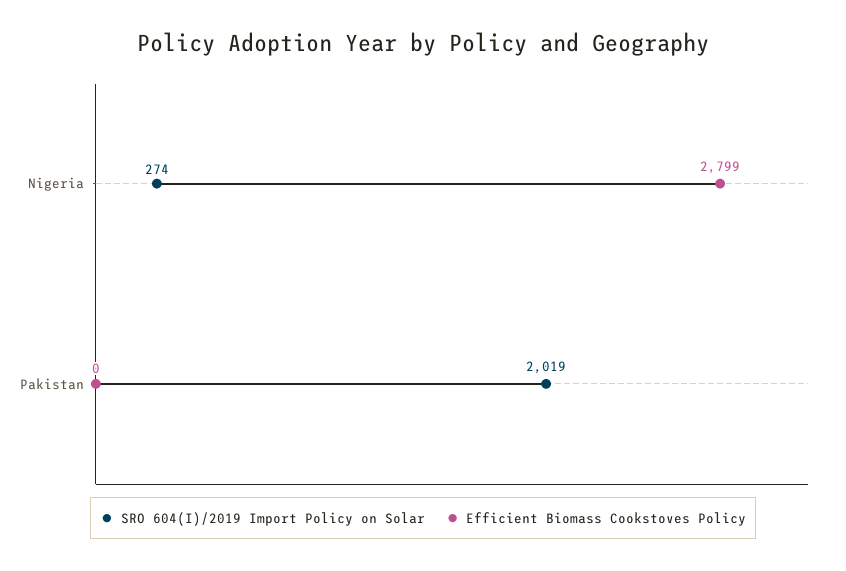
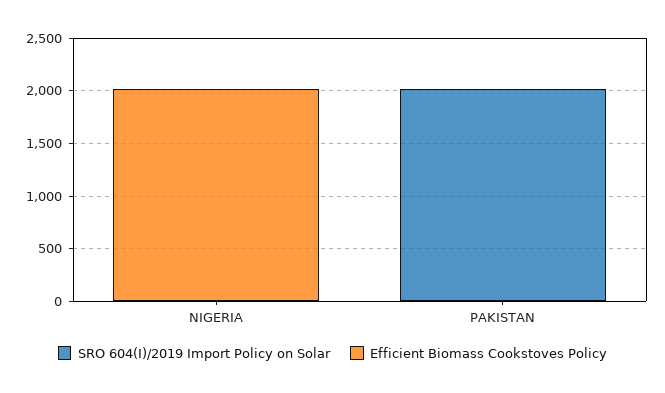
SRO 604(I)/2019 Import Policy on Solar, Nigeria: 274 -> 0
Efficient Biomass Cookstoves Policy, Nigeria: 2799 -> 2000

